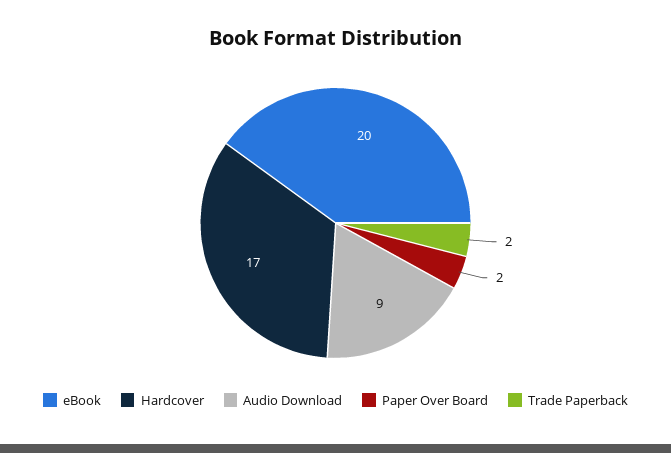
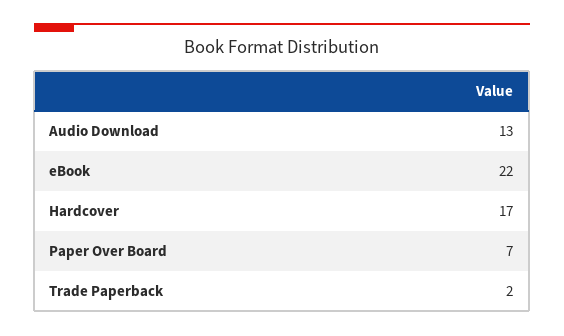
eBook: 20 -> 22
Audio Download: 9 -> 13
Paper Over Board: 2 -> 7

